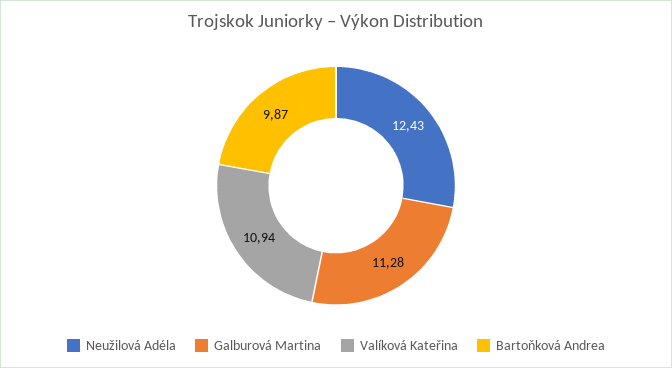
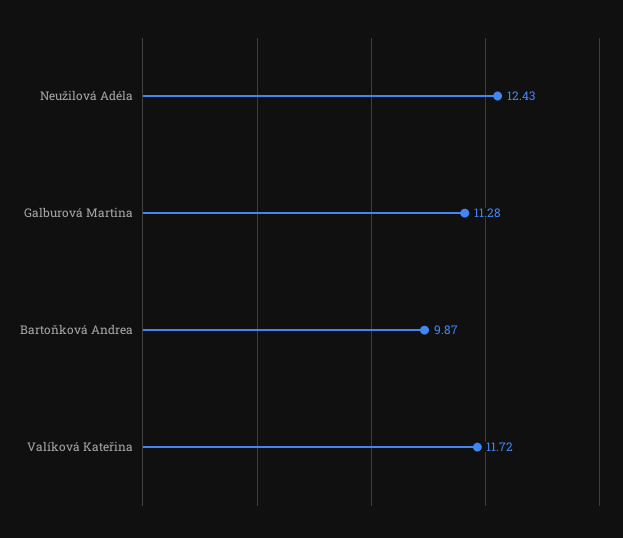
Valíková Kateřina: 10.94 -> 11.72

